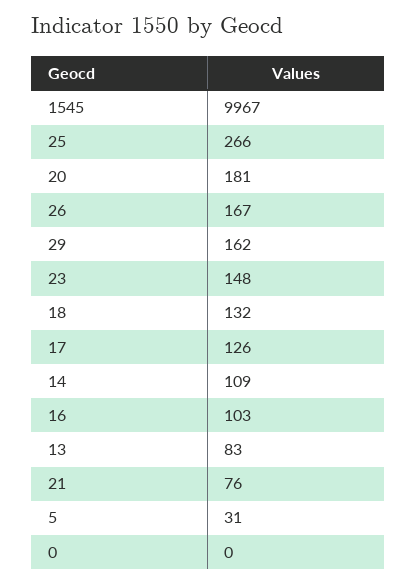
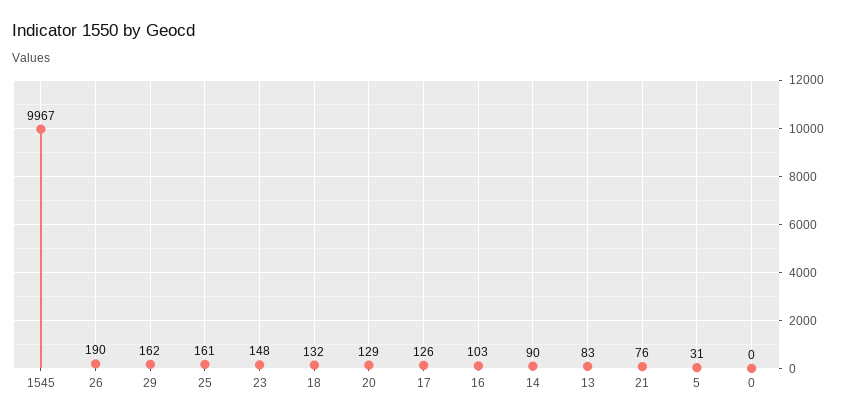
25: 266 -> 161
20: 181 -> 129
26: 167 -> 190
14: 109 -> 90

